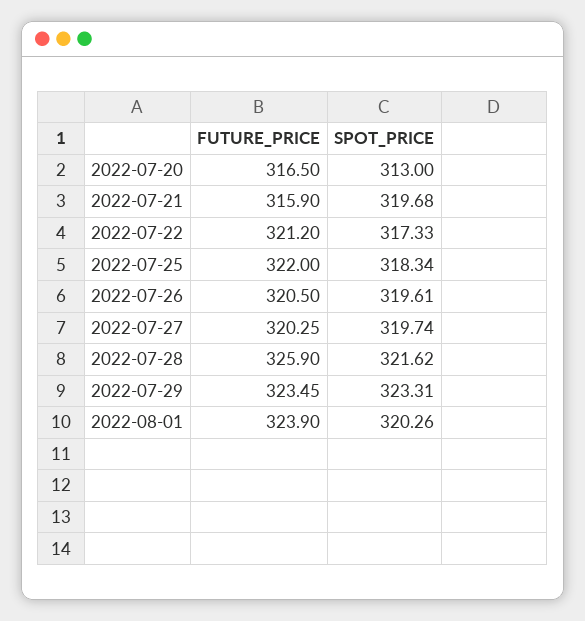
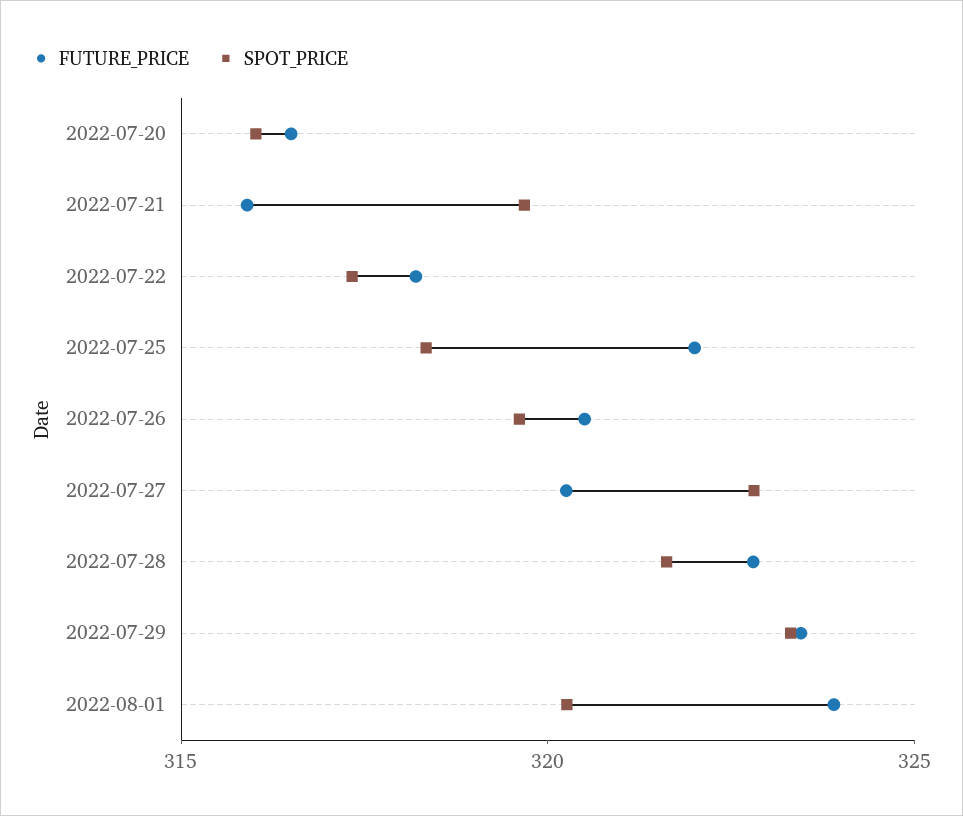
SPOT_PRICE, 2022-07-20: 313 -> 316
FUTURE_PRICE, 2022-07-22: 321.2 -> 318
SPOT_PRICE, 2022-07-27: 319.74 -> 323
FUTURE_PRICE, 2022-07-28: 325.9 -> 323

